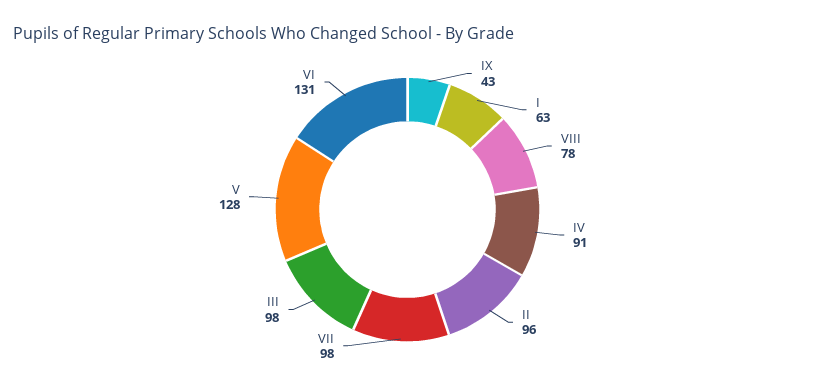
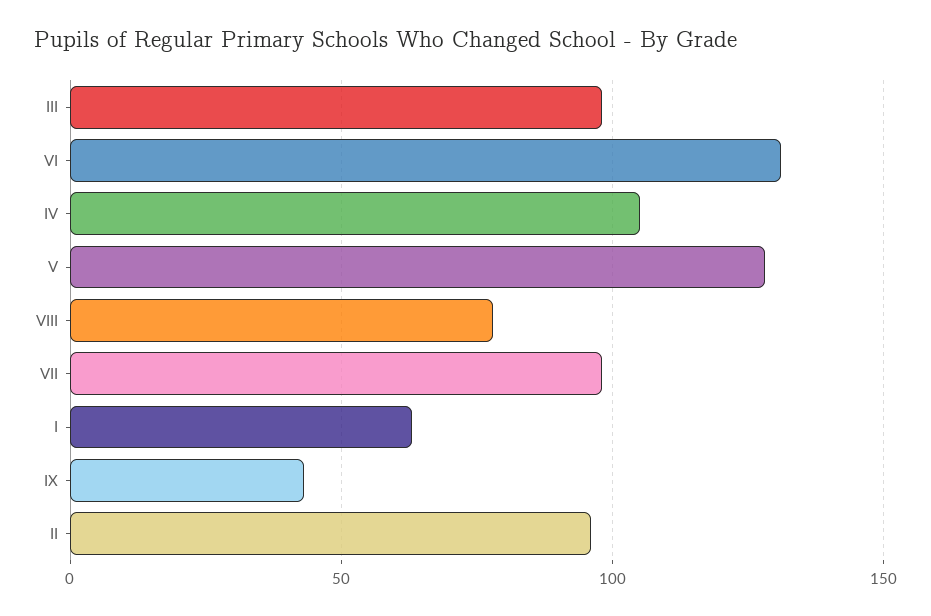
IV: 91 -> 105

